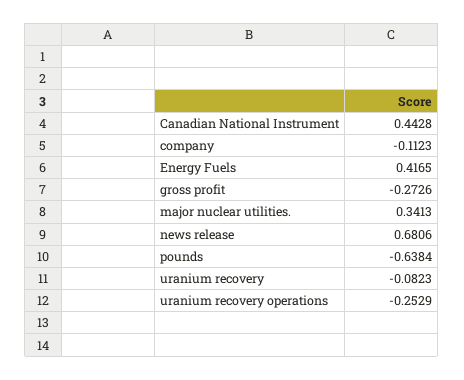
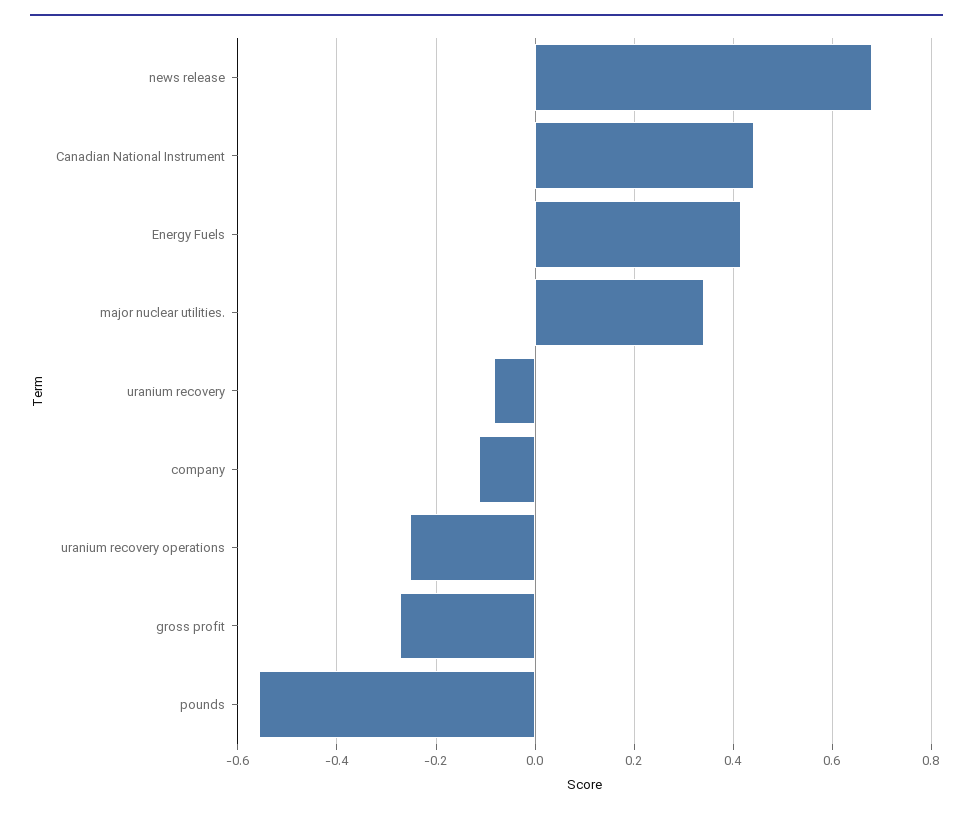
pounds: -0.6384 -> -0.56

